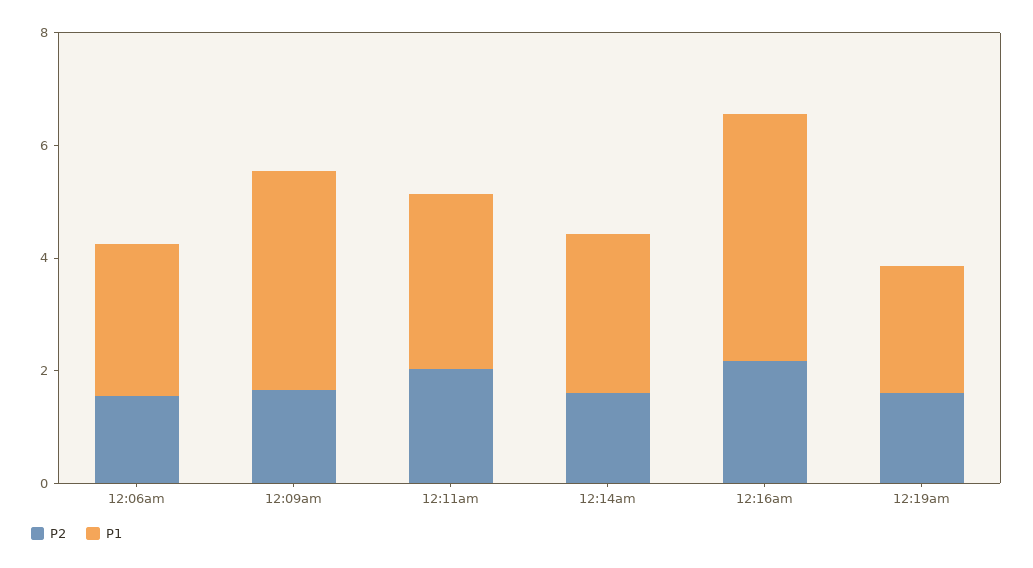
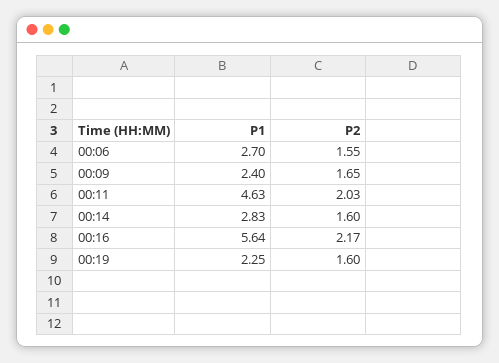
P1, 12:09am: 4 -> 2.4
P1, 12:11am: 3 -> 4.63
P1, 12:16am: 4.5 -> 5.64

